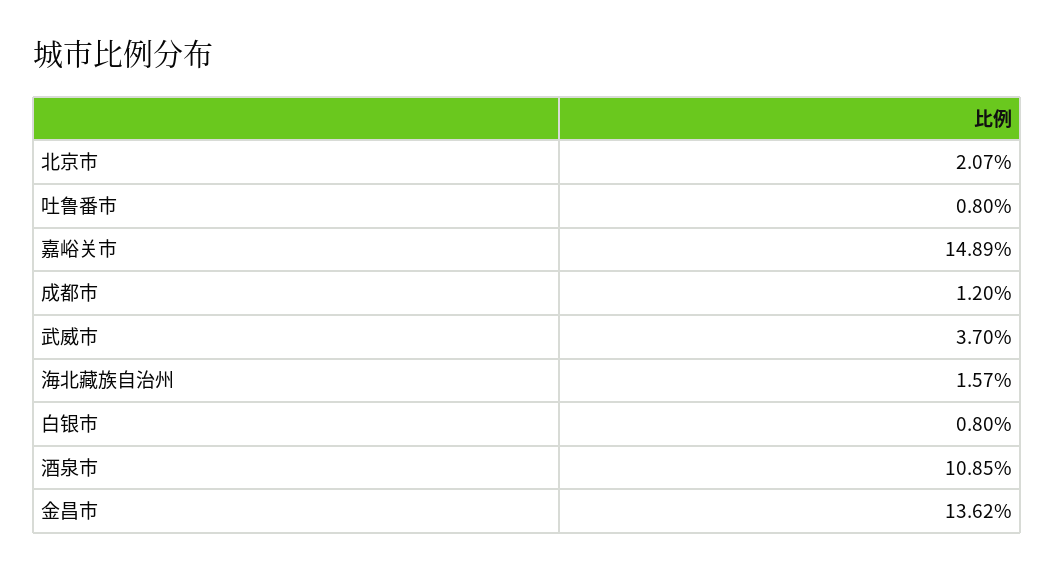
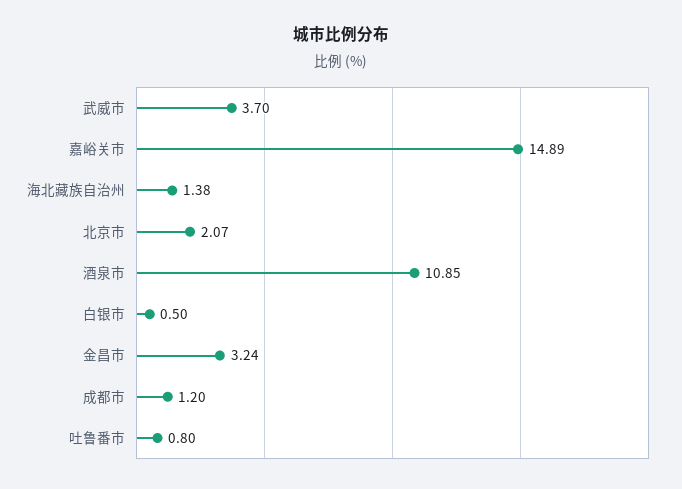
海北藏族自治州: 1.57 -> 1.38
白银市: 0.8 -> 0.5
金昌市: 13.62 -> 3.24

